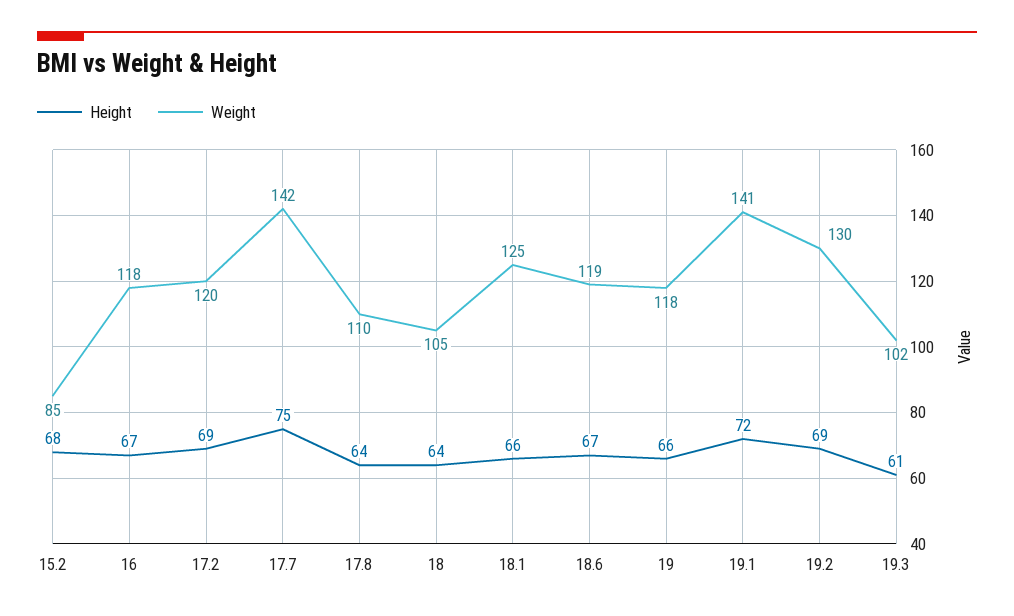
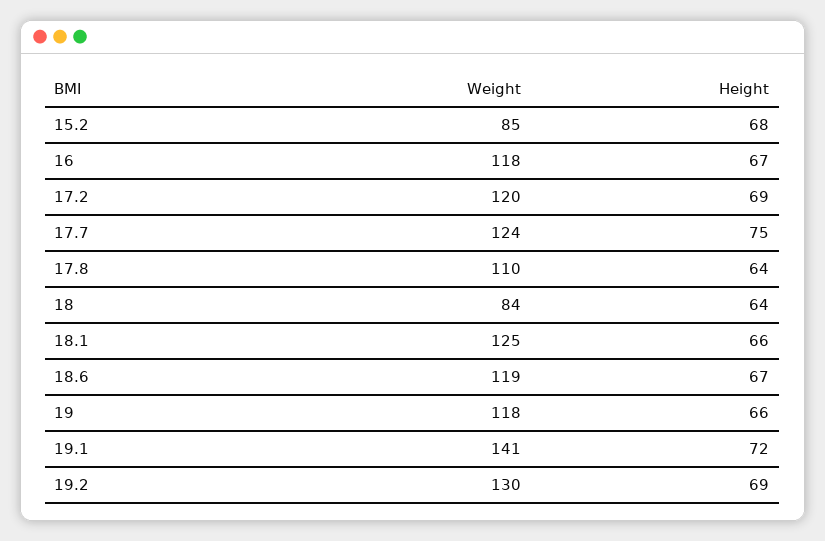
Weight, 17.7: 142 -> 124
Weight, 18: 105 -> 84
Height, 19.3: 61 -> none
Weight, 19.3: 102 -> none

